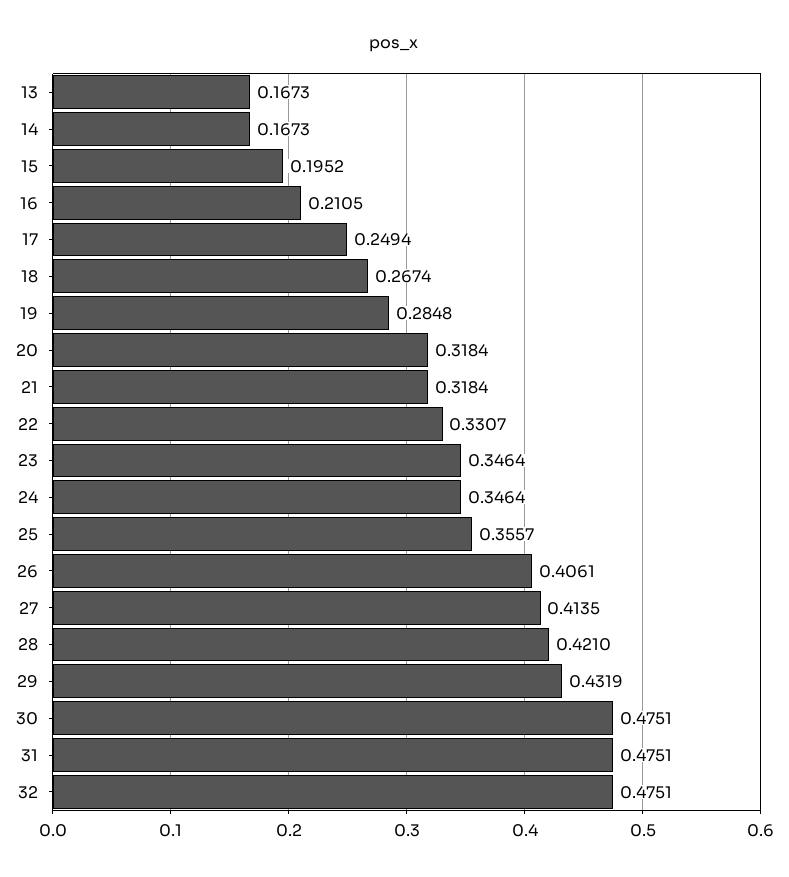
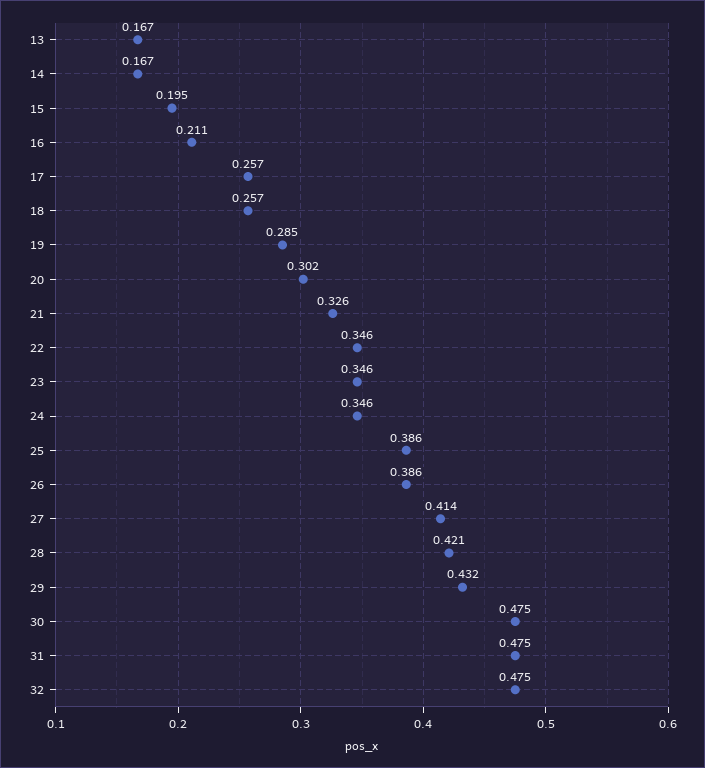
17: 0.2494 -> 0.257
18: 0.2674 -> 0.257
20: 0.3184 -> 0.302
21: 0.3184 -> 0.326
22: 0.3307 -> 0.346
25: 0.3557 -> 0.386
26: 0.4061 -> 0.386

